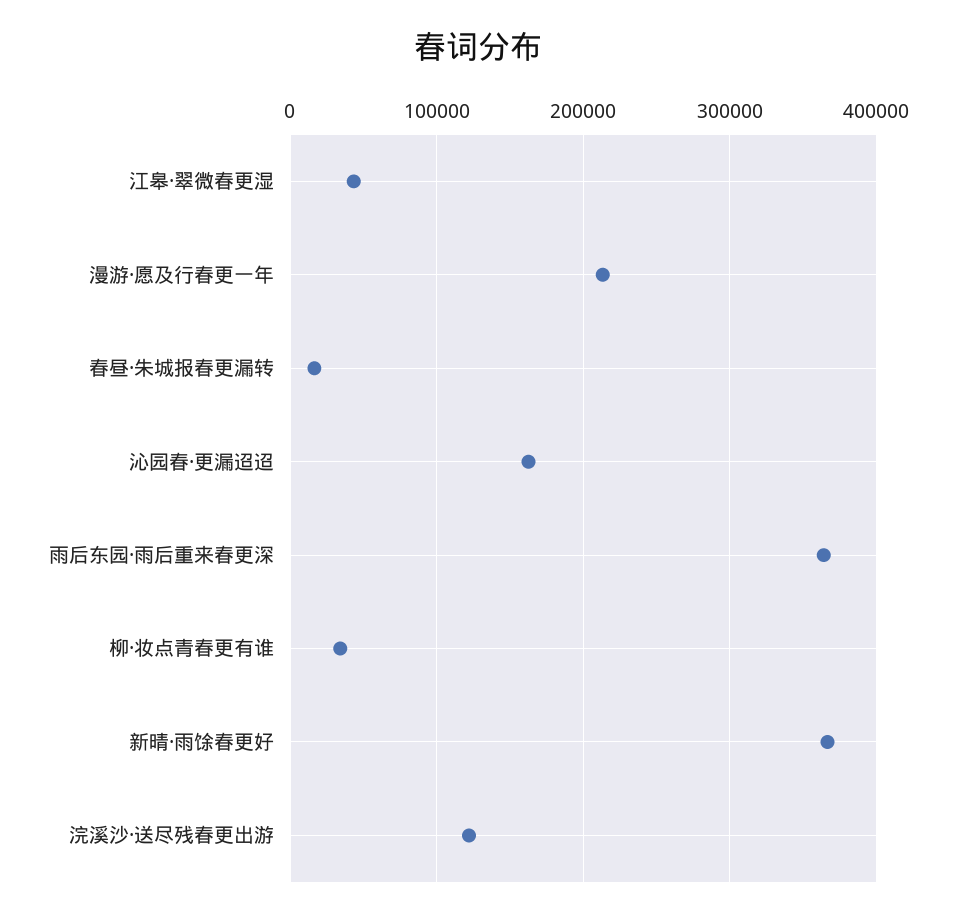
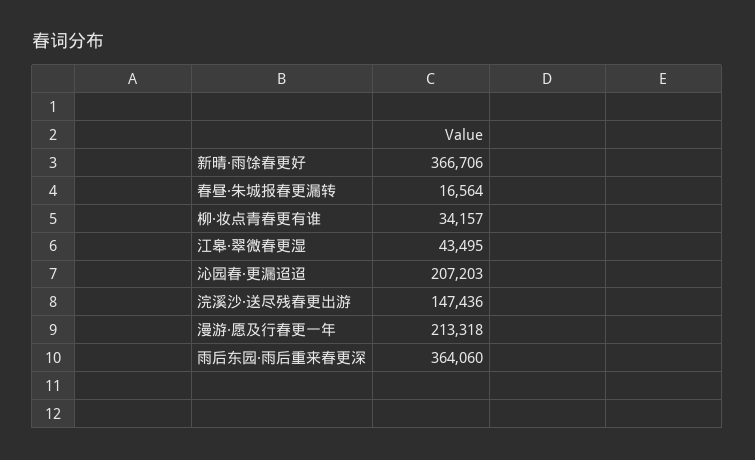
沁园春·更漏迢迢: 160000 -> 207203
浣溪沙·送尽残春更出游: 120000 -> 147436

